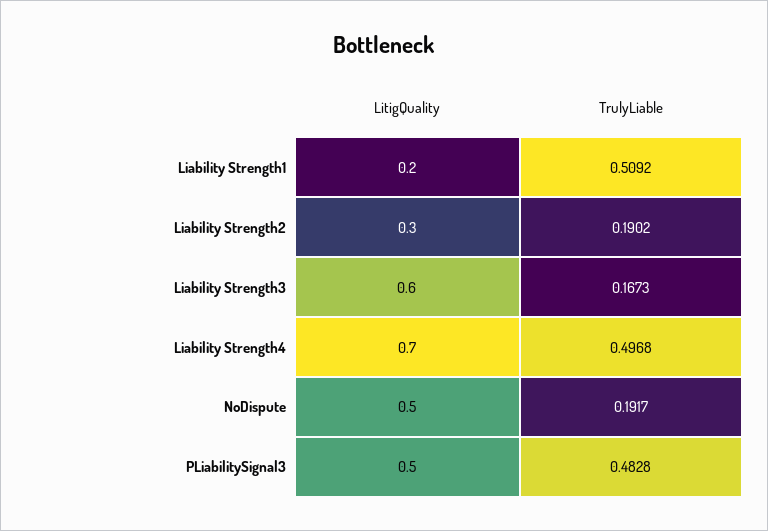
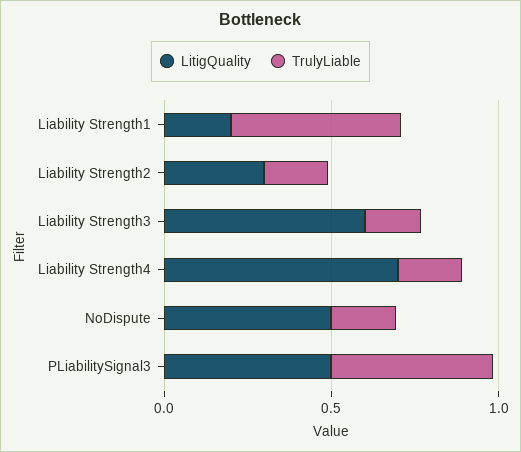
TrulyLiable, Liability Strength4: 0.4968 -> 0.2

